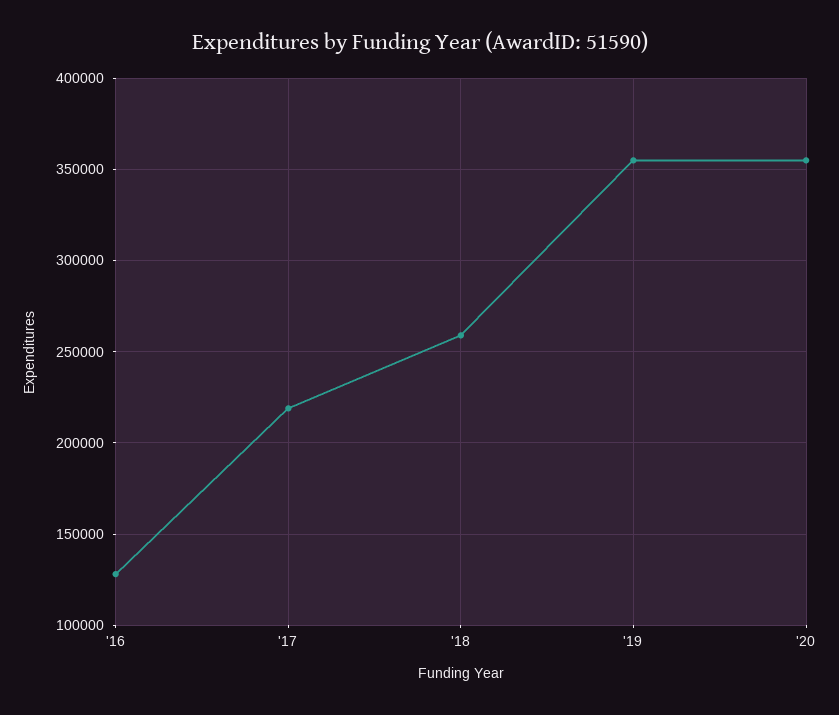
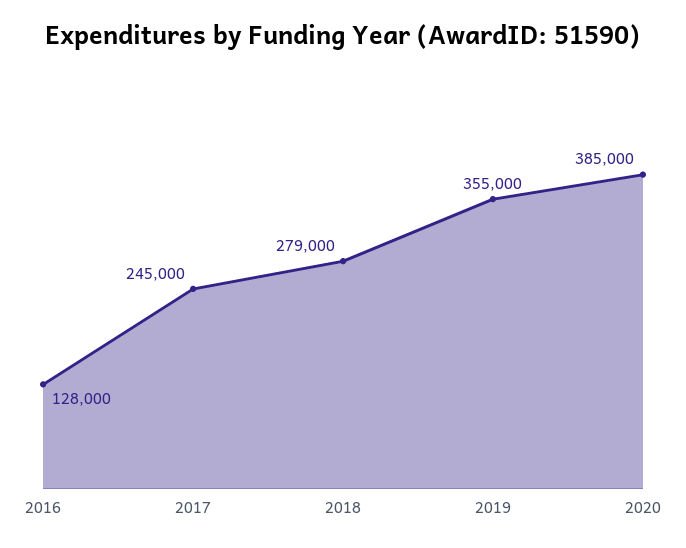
'17: 220000 -> 245000
'18: 260000 -> 279000
'20: 355000 -> 385000

